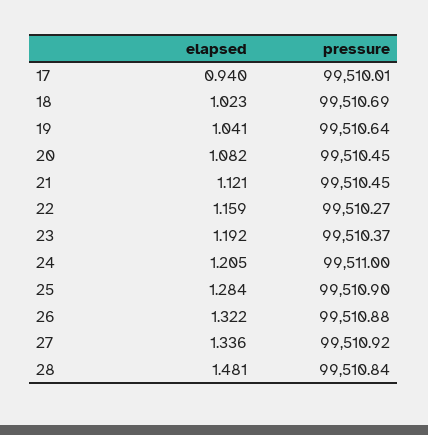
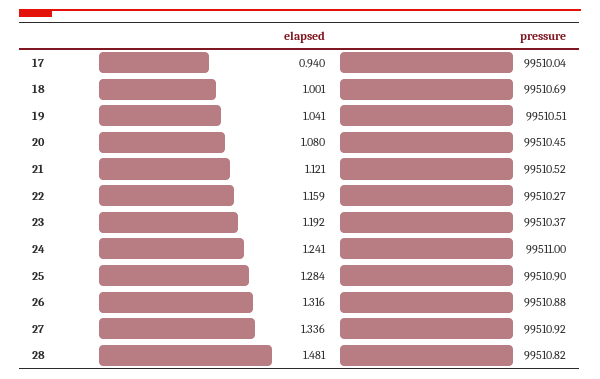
pressure, 17: 99510.01 -> 99510.04
elapsed, 18: 1.023 -> 1.001
pressure, 19: 99510.64 -> 99510.51
elapsed, 20: 1.082 -> 1.08
pressure, 21: 99510.45 -> 99510.52
elapsed, 24: 1.205 -> 1.241
elapsed, 26: 1.322 -> 1.316
pressure, 28: 99510.84 -> 99510.82

